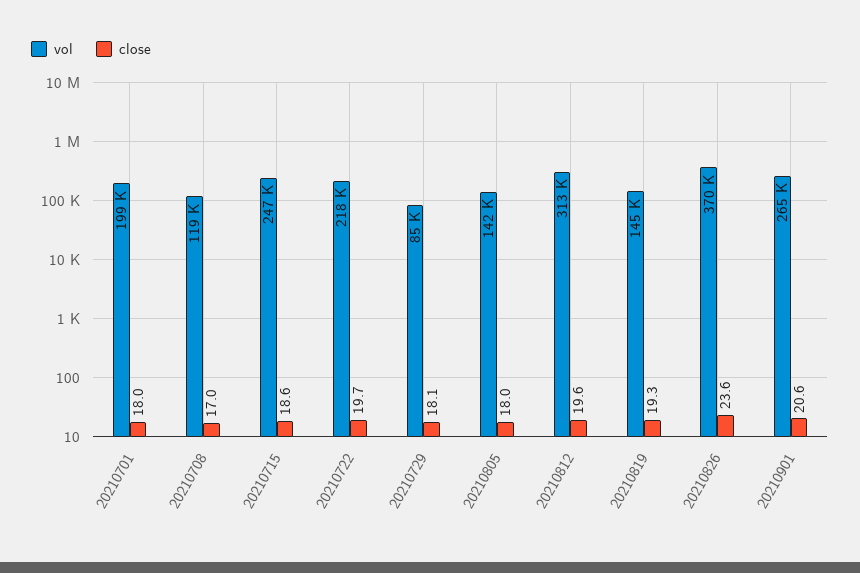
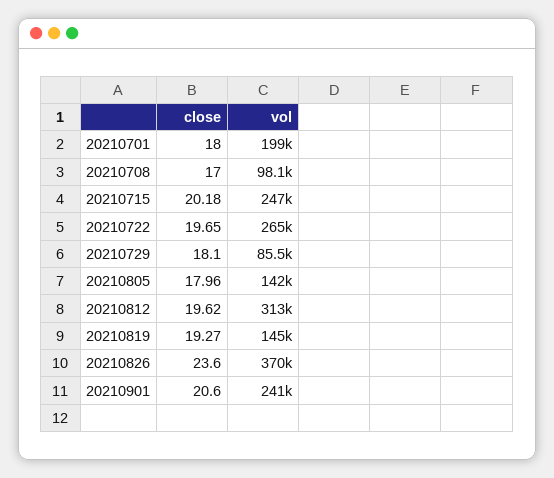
vol, 20210708: 119000 -> 98100
close, 20210715: 18.6 -> 20.18
vol, 20210722: 218000 -> 265000
vol, 20210901: 265000 -> 241000

